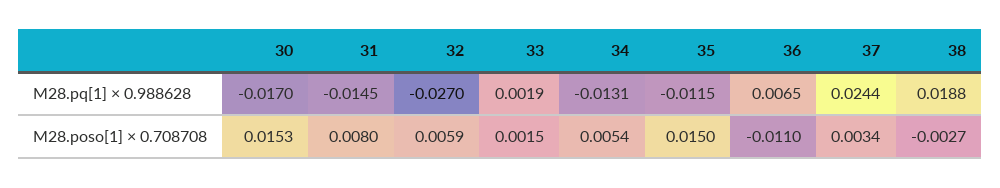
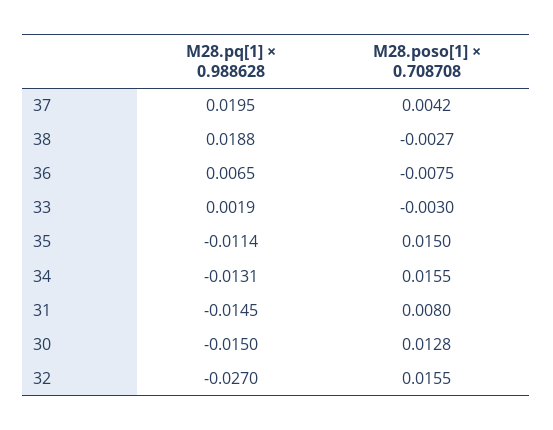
30, M28.pq[1] × 0.988628: -0.017 -> -0.015
35, M28.pq[1] × 0.988628: -0.0115 -> -0.0114
37, M28.pq[1] × 0.988628: 0.0244 -> 0.0195
30, M28.poso[1] × 0.708708: 0.0153 -> 0.0128
32, M28.poso[1] × 0.708708: 0.0059 -> 0.0155
33, M28.poso[1] × 0.708708: 0.0015 -> -0.003
34, M28.poso[1] × 0.708708: 0.0054 -> 0.0155
36, M28.poso[1] × 0.708708: -0.011 -> -0.0075
37, M28.poso[1] × 0.708708: 0.0034 -> 0.0042

